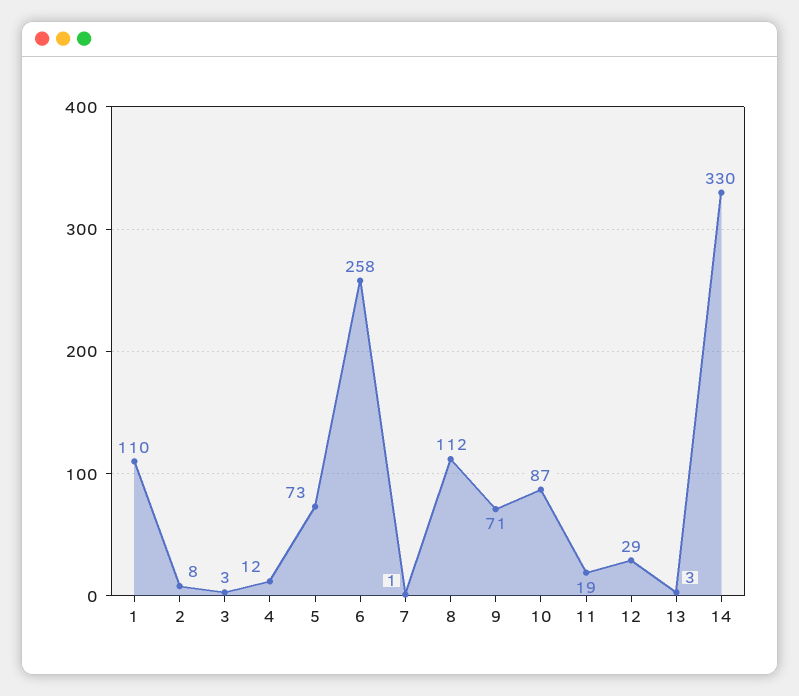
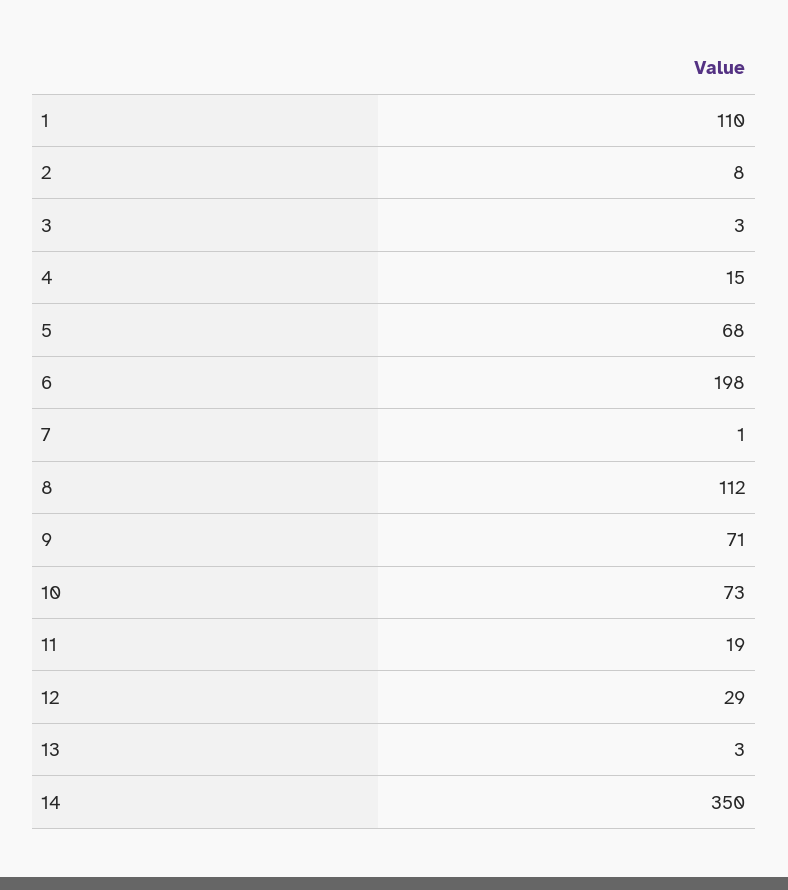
4: 12 -> 15
5: 73 -> 68
6: 258 -> 198
10: 87 -> 73
14: 330 -> 350

